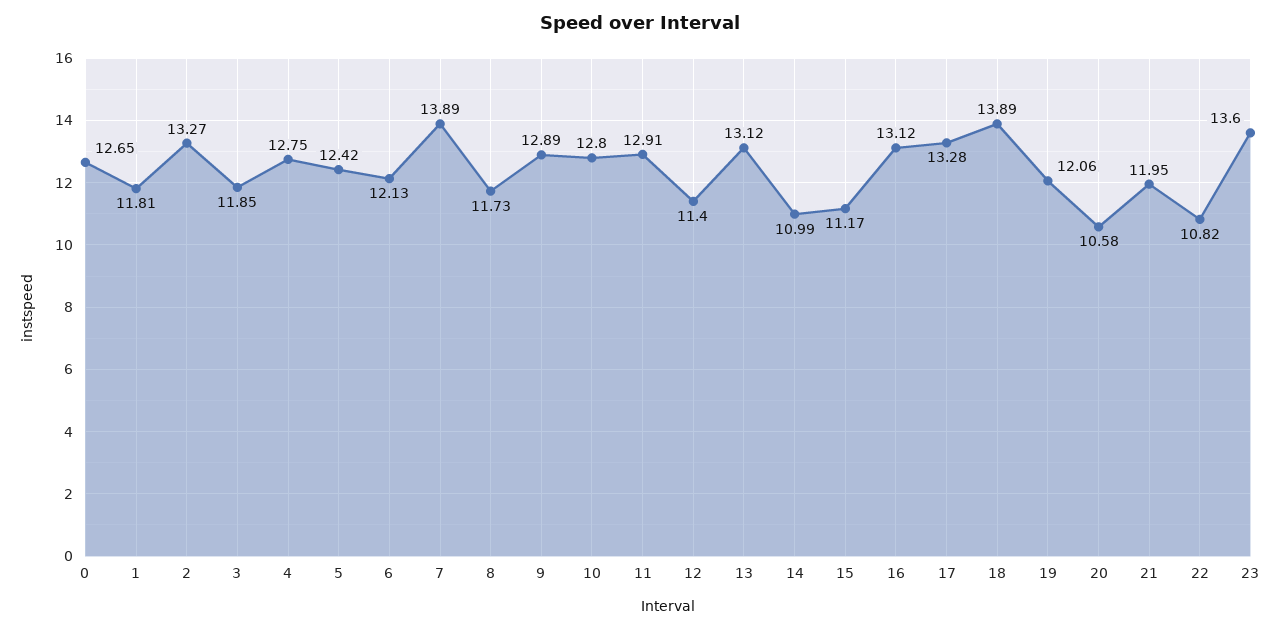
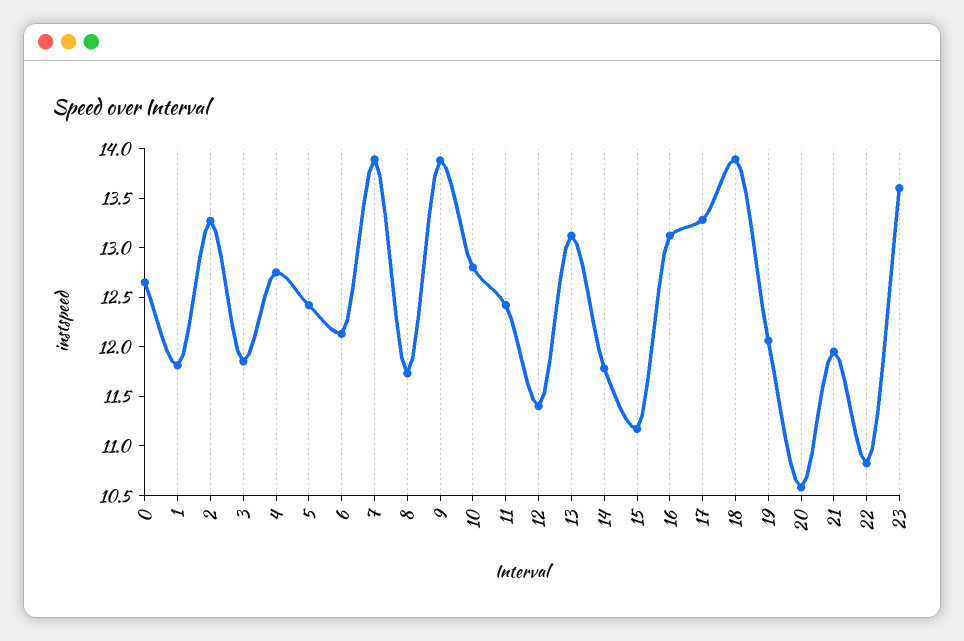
9: 12.89 -> 13.9
11: 12.91 -> 12.4
14: 10.99 -> 11.8

